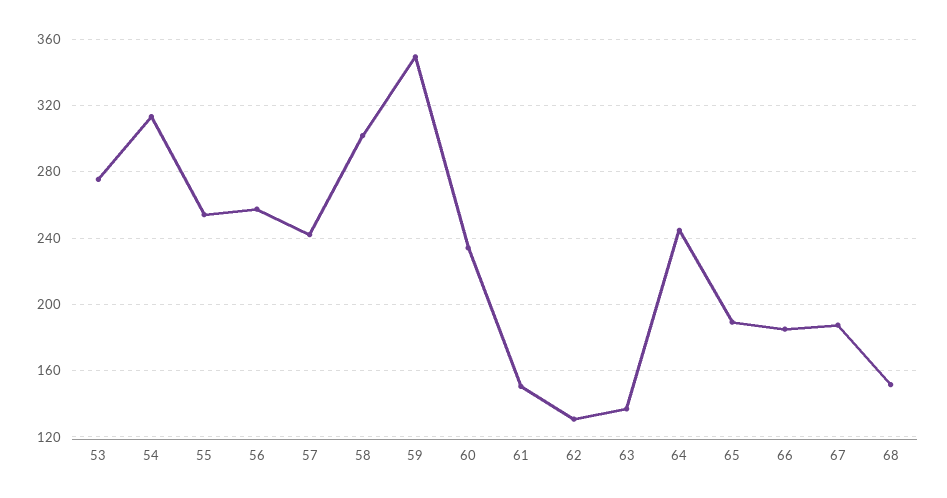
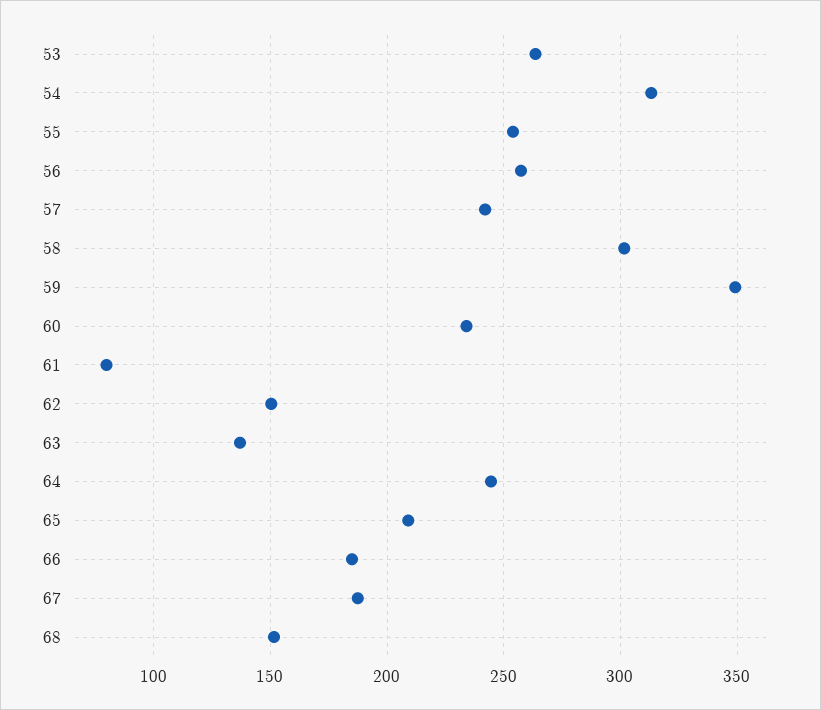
53: 275 -> 265
61: 150 -> 80
62: 130 -> 150
65: 190 -> 210

